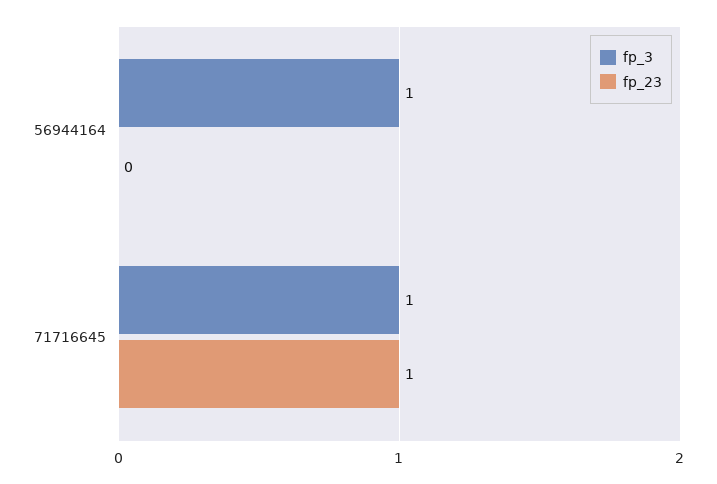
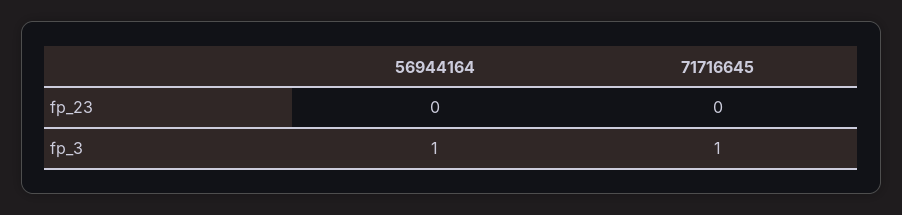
fp_23, 71716645: 1 -> 0

